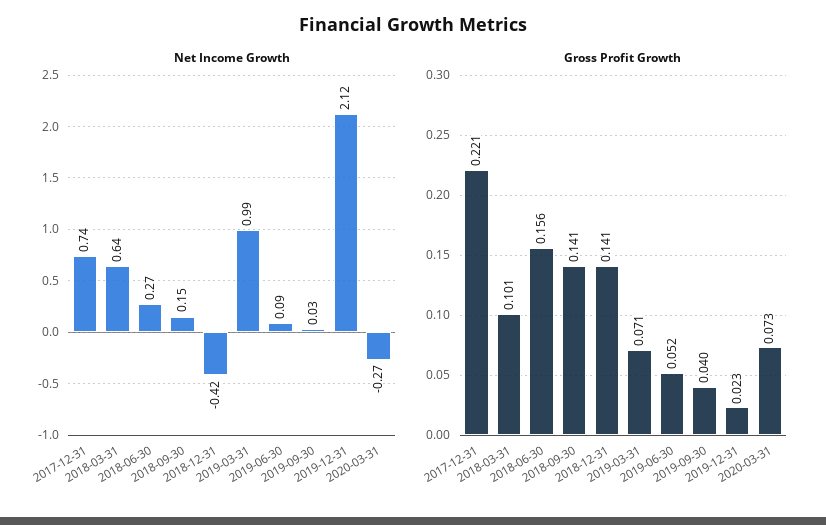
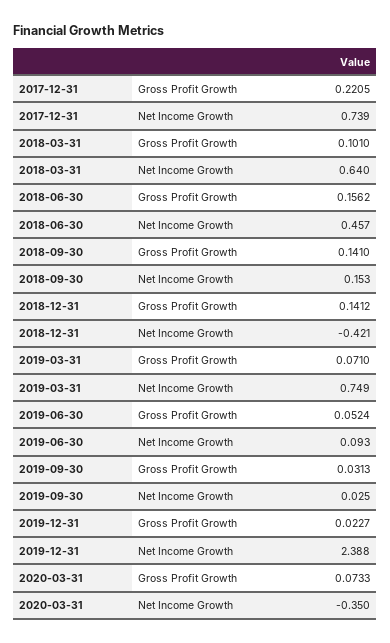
Net Income Growth, 2018-06-30: 0.27 -> 0.457
Net Income Growth, 2019-03-31: 0.99 -> 0.749
Net Income Growth, 2019-12-31: 2.12 -> 2.388
Net Income Growth, 2020-03-31: -0.27 -> -0.35
Gross Profit Growth, 2019-09-30: 0.04 -> 0.0313

